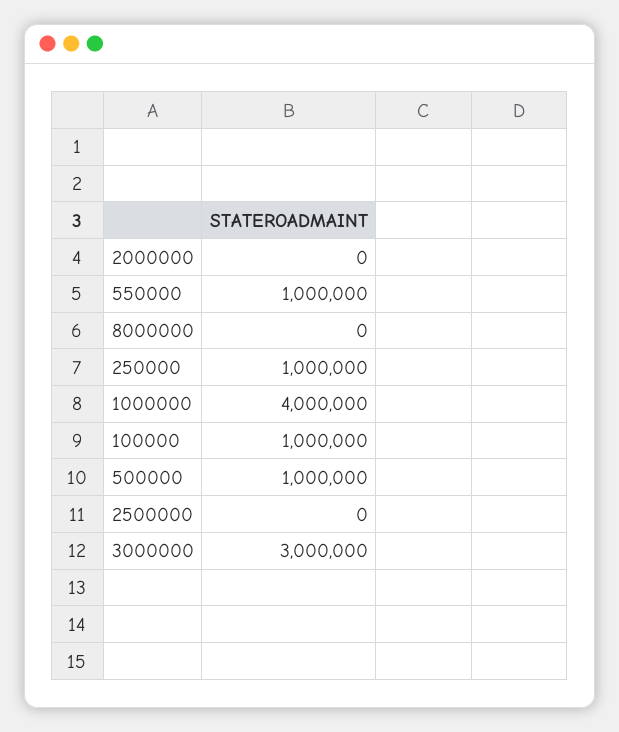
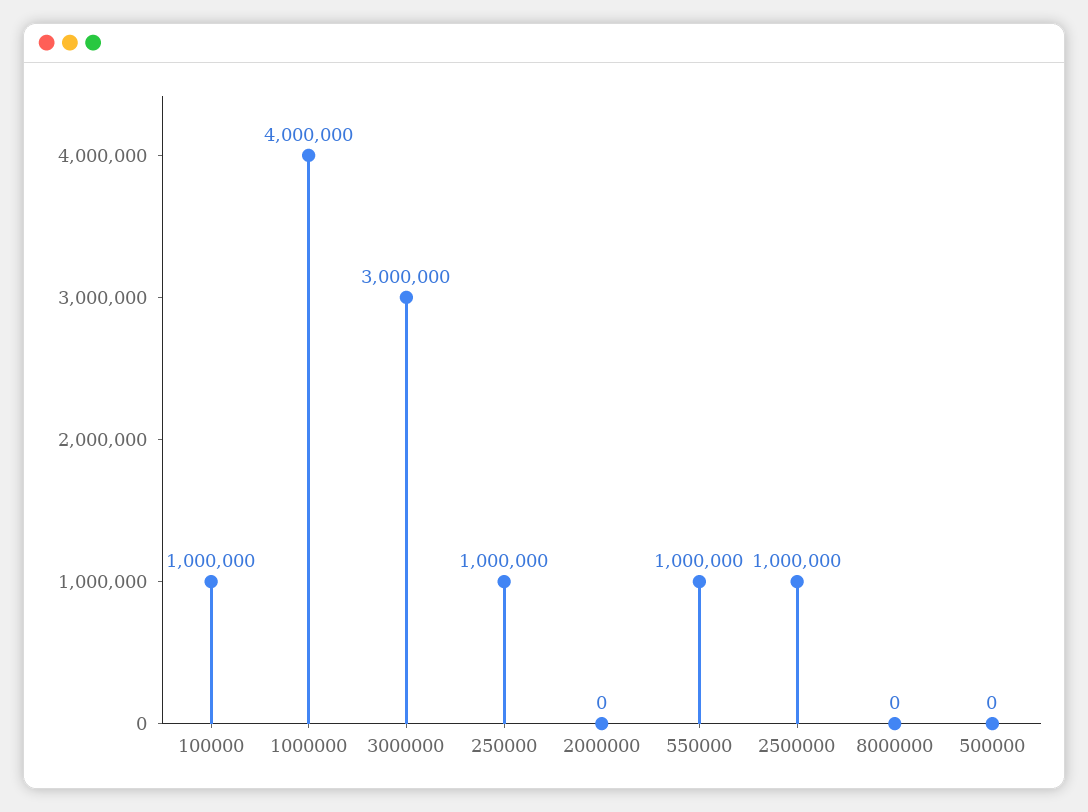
500000: 1000000 -> 0
2500000: 0 -> 1000000

